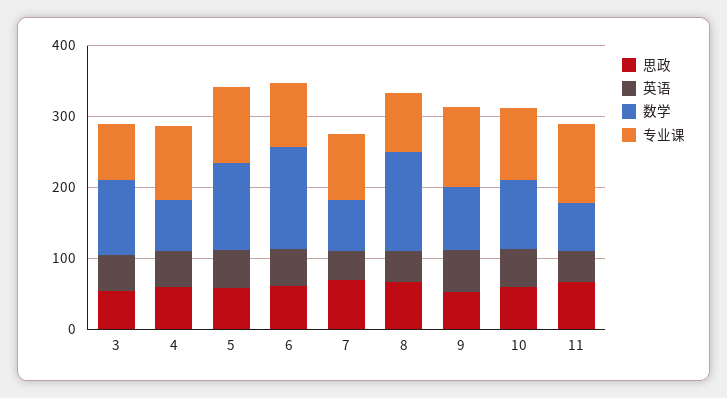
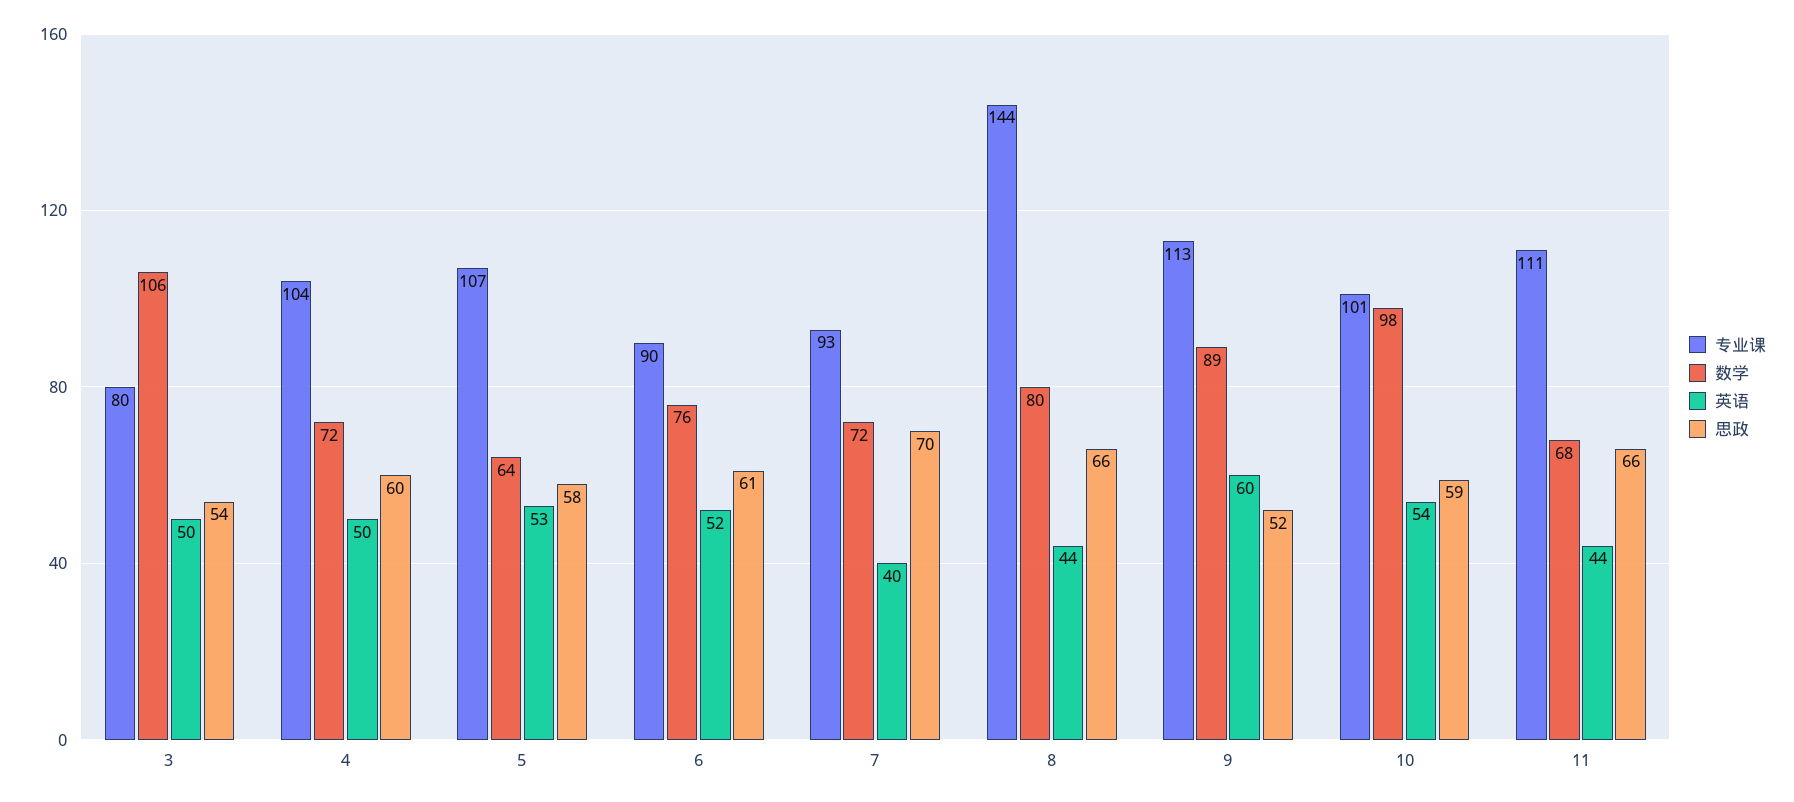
数学, 5: 120 -> 64
数学, 6: 140 -> 76
数学, 8: 140 -> 80
专业课, 8: 80 -> 144

